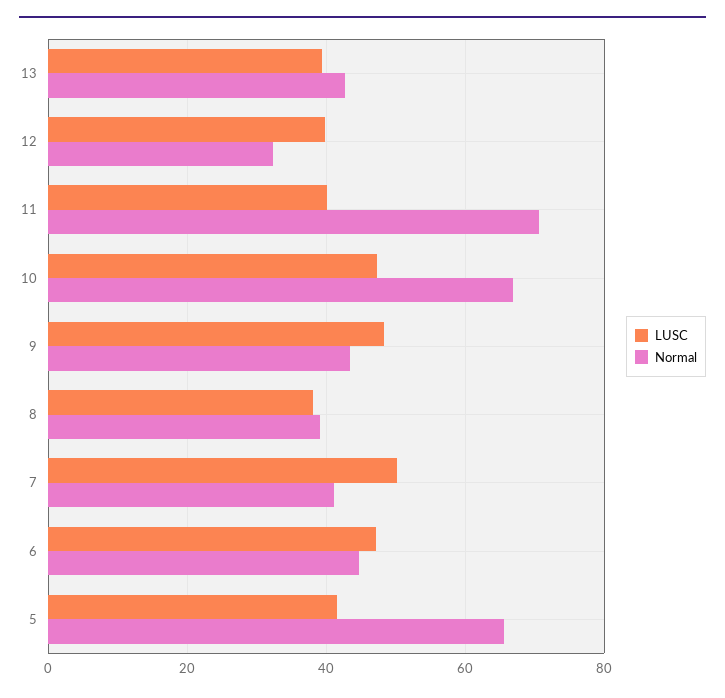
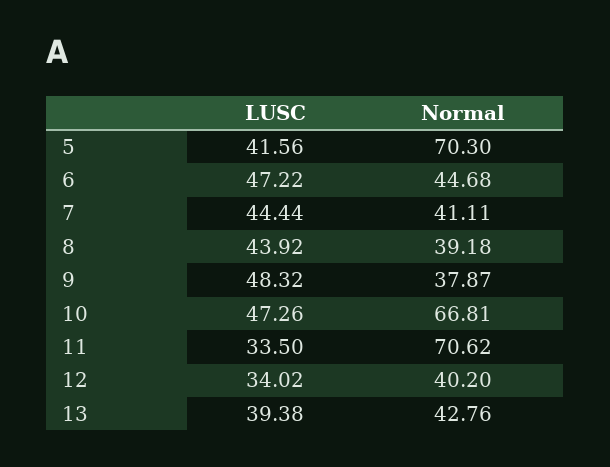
LUSC, 12: 40 -> 34.02
Normal, 12: 32 -> 40.2
LUSC, 11: 40 -> 33.5
Normal, 9: 44 -> 37.87
LUSC, 8: 38 -> 43.92
LUSC, 7: 50 -> 44.44
Normal, 5: 66 -> 70.3

